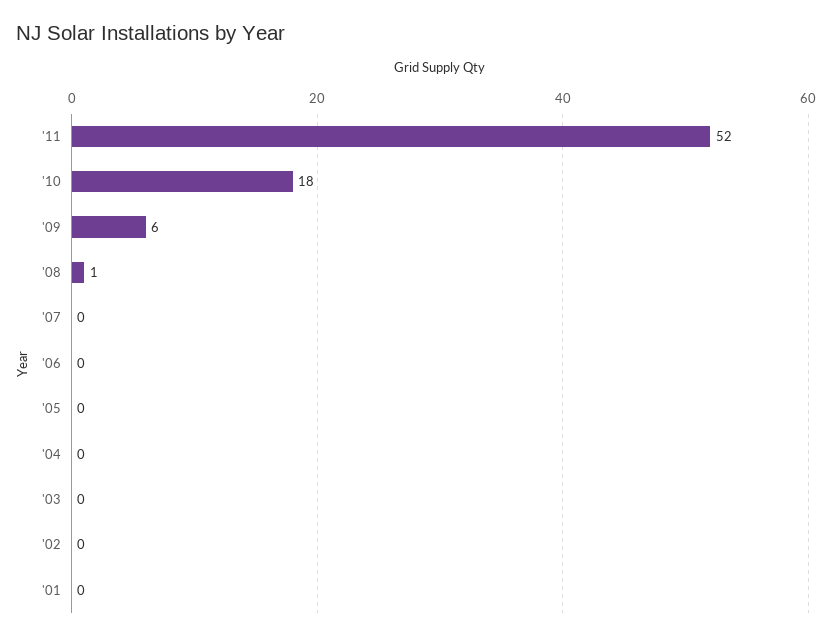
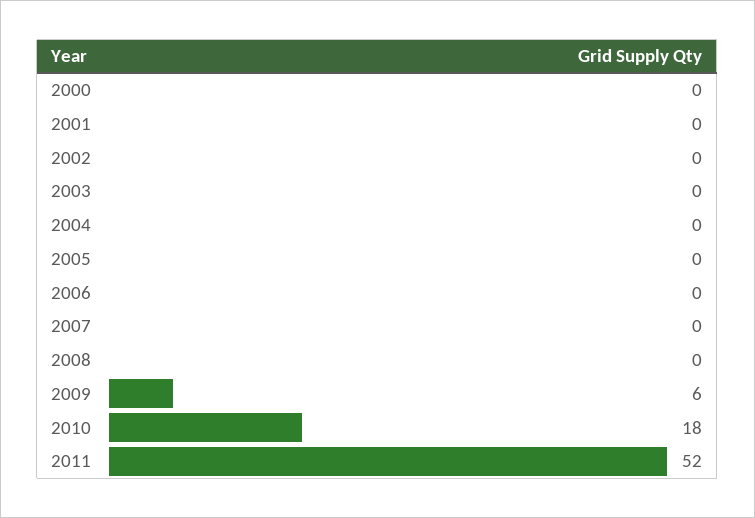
'08: 1 -> 0
2000: none -> 0

